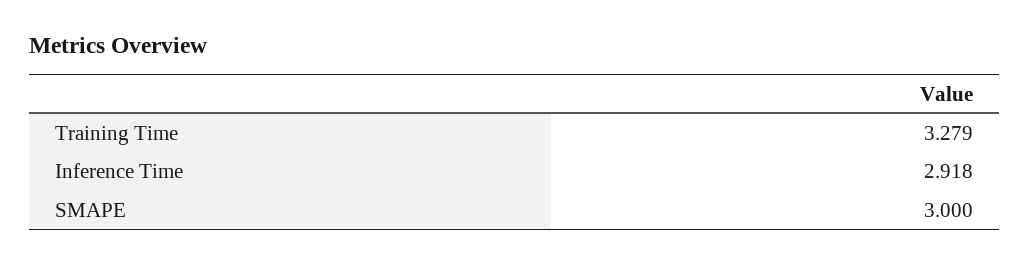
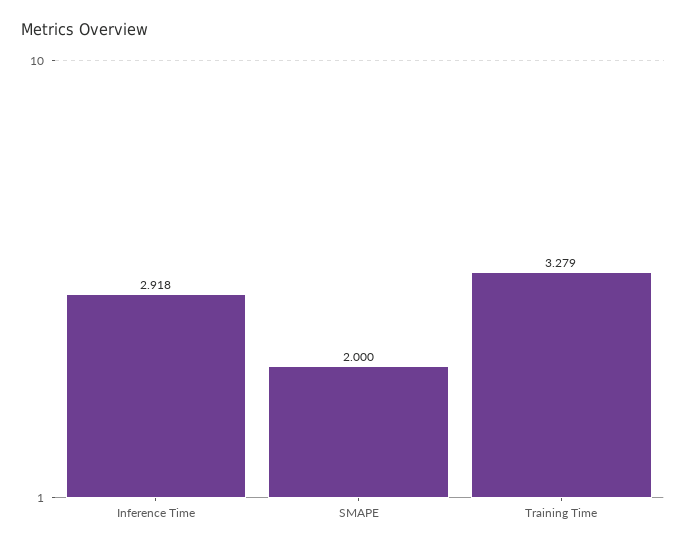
SMAPE: 3 -> 2

